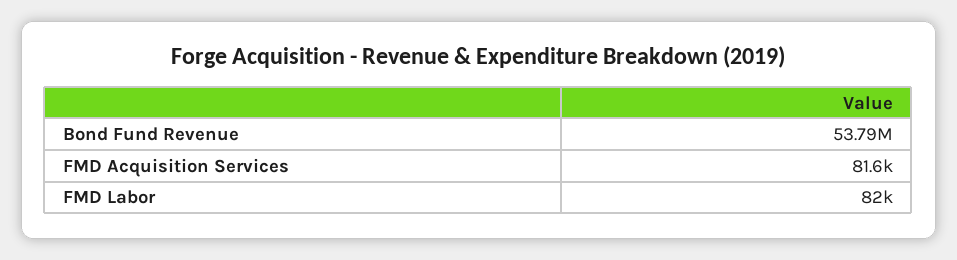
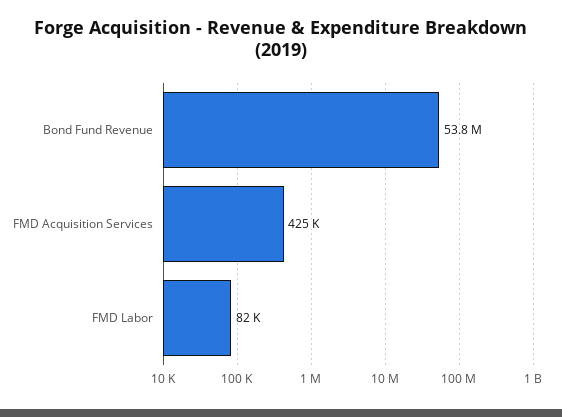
FMD Acquisition Services: 81600 -> 425000

